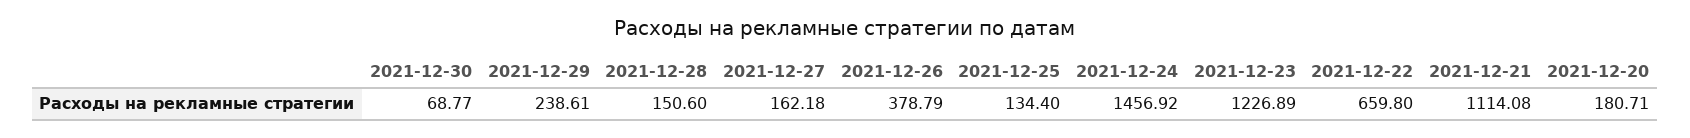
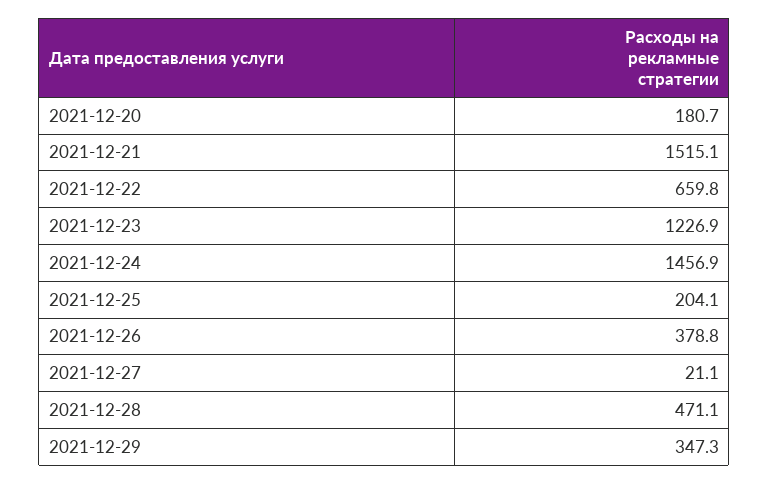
2021-12-30: 68.77 -> none
2021-12-29: 238.61 -> 347.3
2021-12-28: 150.6 -> 471.1
2021-12-27: 162.18 -> 21.1
2021-12-25: 134.4 -> 204.1
2021-12-21: 1114.08 -> 1515.1

